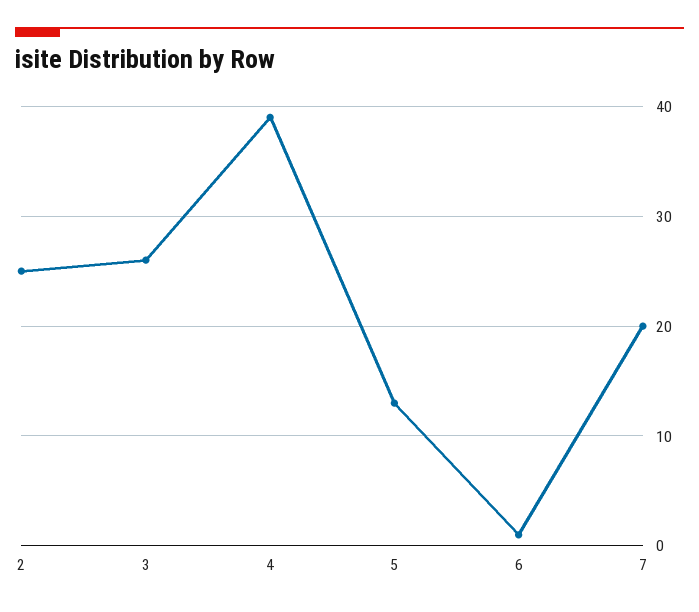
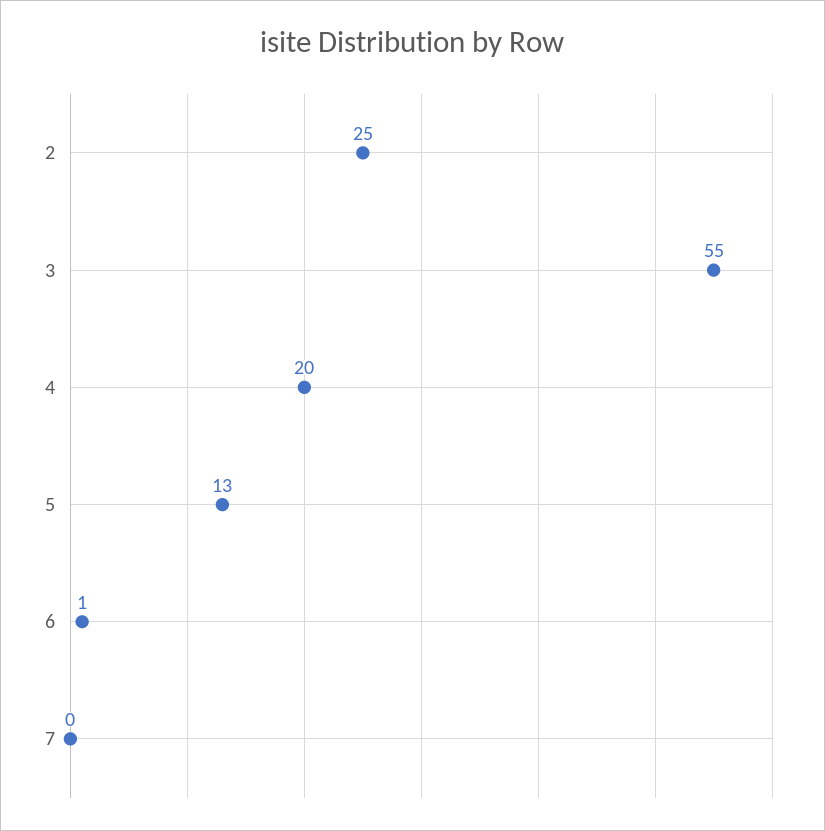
3: 26 -> 55
4: 39 -> 20
7: 20 -> 0

